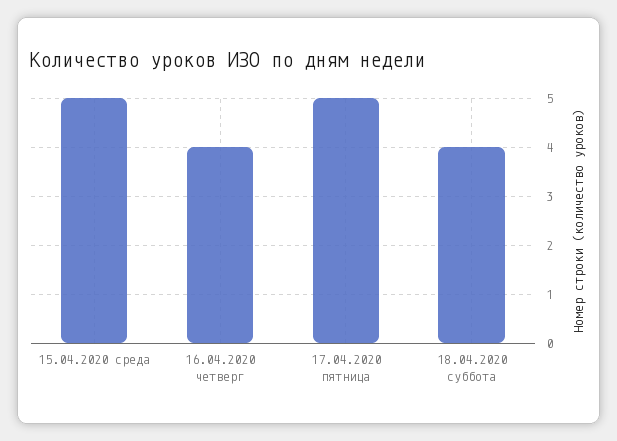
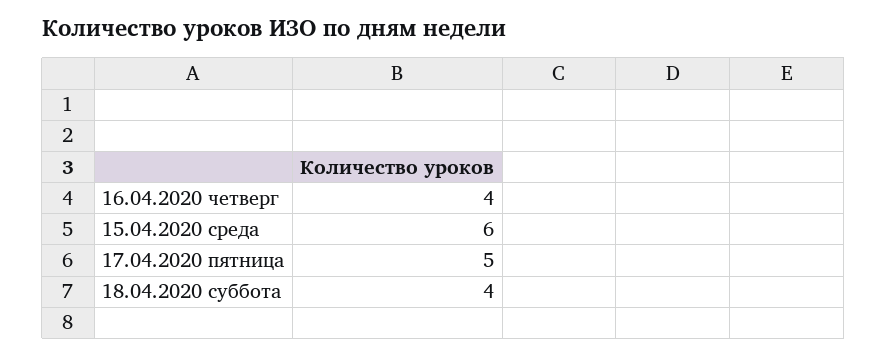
15.04.2020 среда: 5 -> 6

